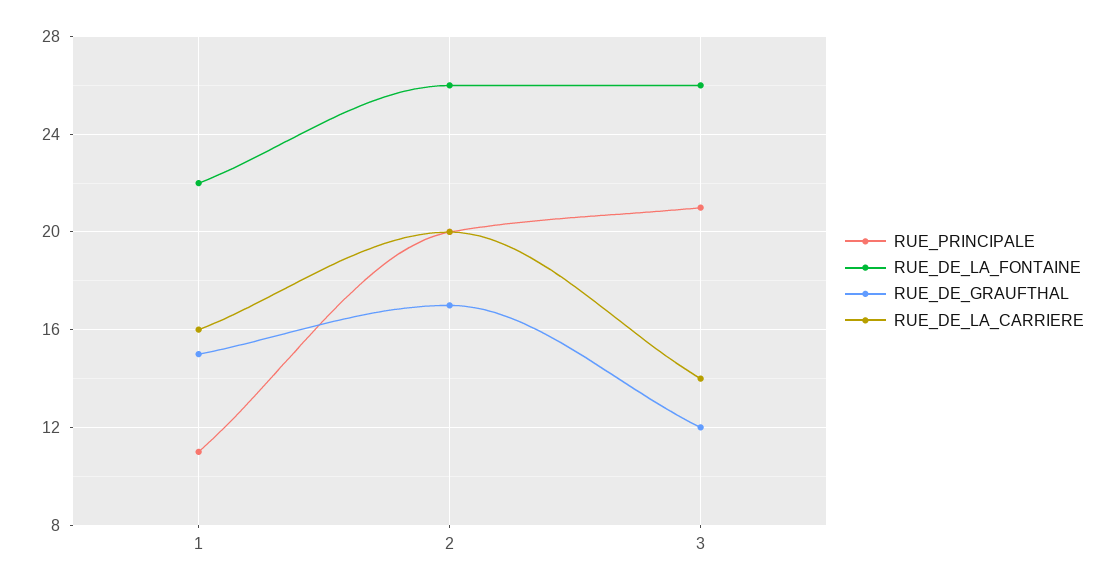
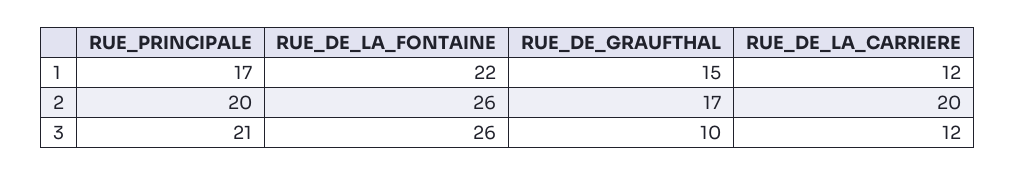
RUE_PRINCIPALE, 1: 11 -> 17
RUE_DE_LA_CARRIERE, 1: 16 -> 12
RUE_DE_GRAUFTHAL, 3: 12 -> 10
RUE_DE_LA_CARRIERE, 3: 14 -> 12

